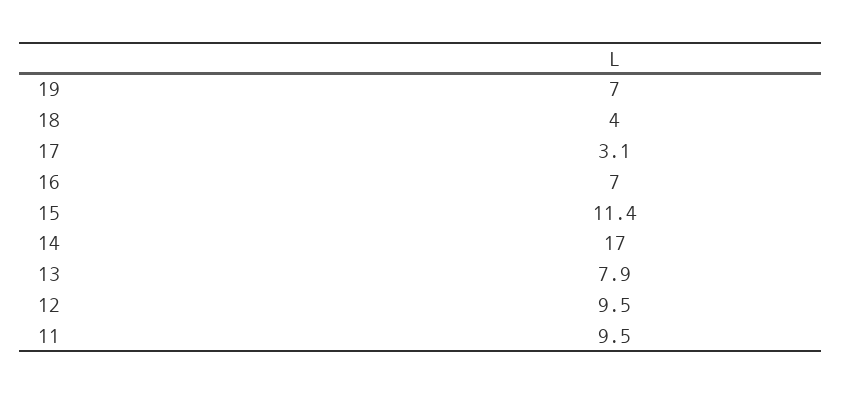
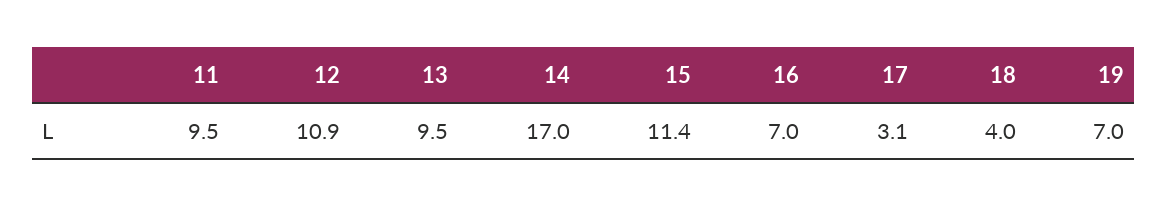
13: 7.9 -> 9.5
12: 9.5 -> 10.9

